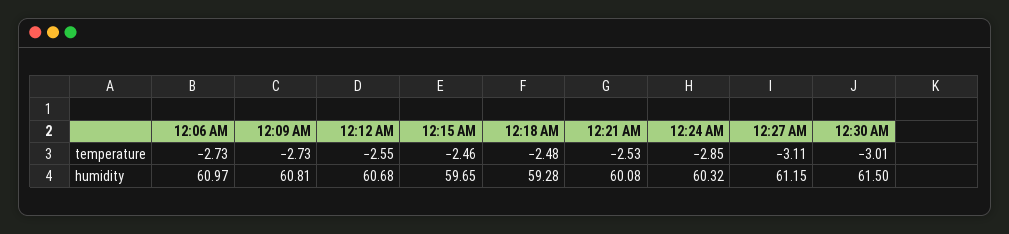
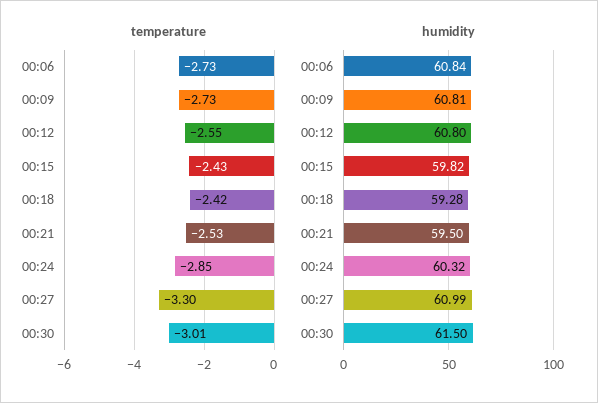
temperature, 12:15 AM: -2.46 -> -2.43
temperature, 12:18 AM: -2.48 -> -2.42
temperature, 12:27 AM: -3.11 -> -3.3
humidity, 12:06 AM: 60.97 -> 60.84
humidity, 12:12 AM: 60.68 -> 60.8
humidity, 12:15 AM: 59.65 -> 59.82
humidity, 12:21 AM: 60.08 -> 59.5
humidity, 12:27 AM: 61.15 -> 60.99

